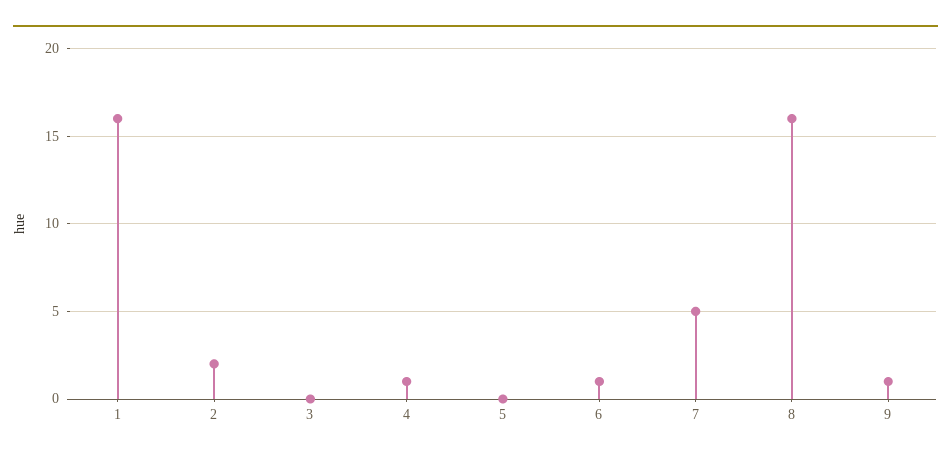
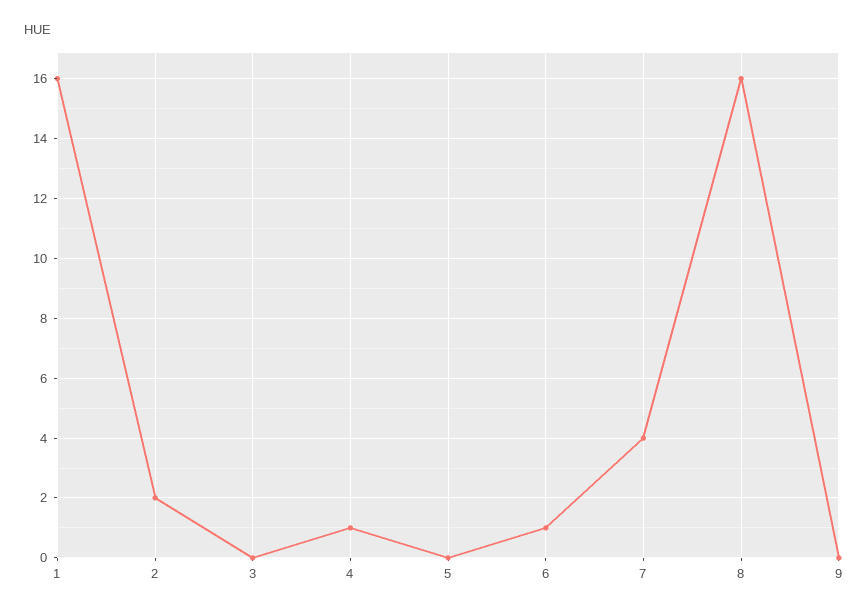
7: 5 -> 4
9: 1 -> 0

